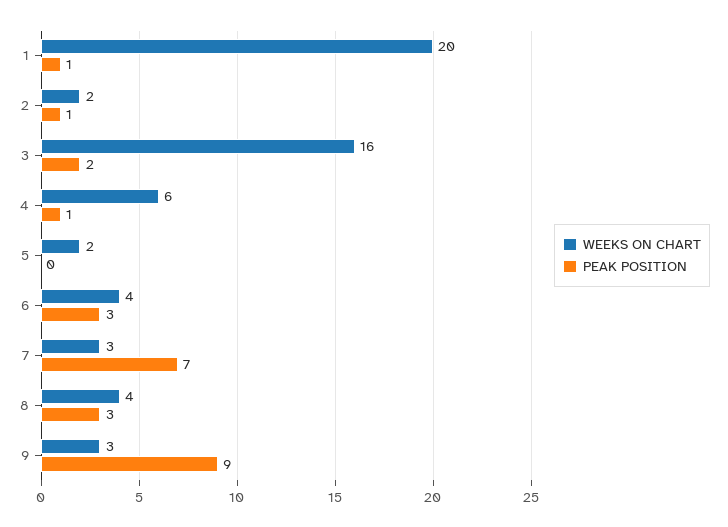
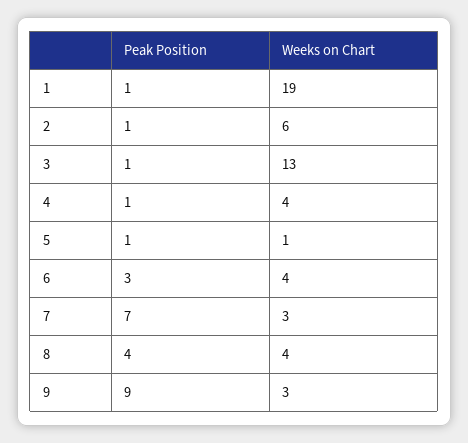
WEEKS ON CHART, 1: 20 -> 19
WEEKS ON CHART, 2: 2 -> 6
WEEKS ON CHART, 3: 16 -> 13
PEAK POSITION, 3: 2 -> 1
WEEKS ON CHART, 4: 6 -> 4
WEEKS ON CHART, 5: 2 -> 1
PEAK POSITION, 5: 0 -> 1
PEAK POSITION, 8: 3 -> 4

